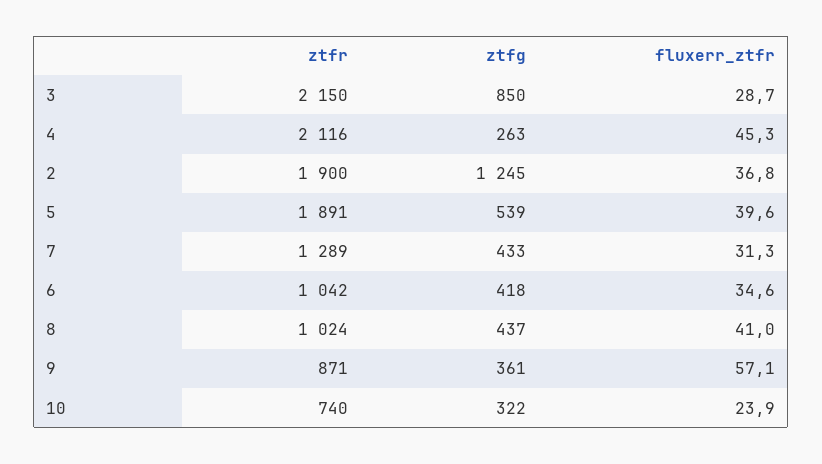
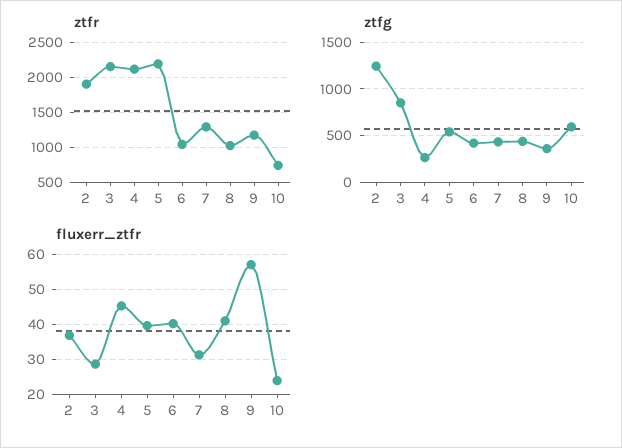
ztfr, 5: 1891 -> 2200
fluxerr_ztfr, 6: 34.6 -> 40
ztfr, 9: 871 -> 1200
ztfg, 10: 322 -> 600

